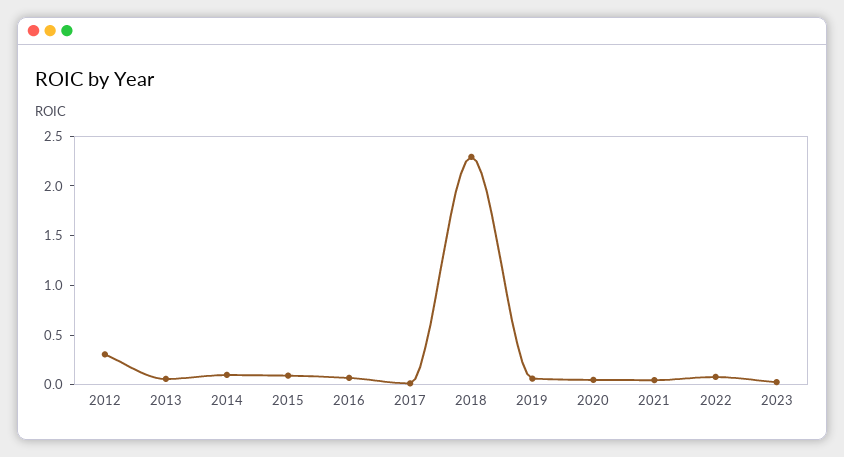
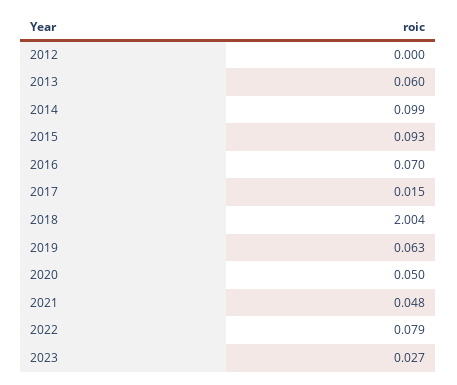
2012: 0.3 -> 0
2018: 2.3 -> 2.004

